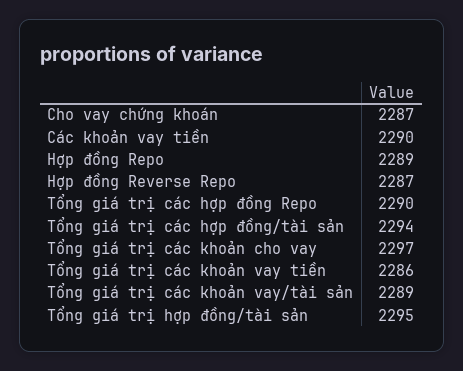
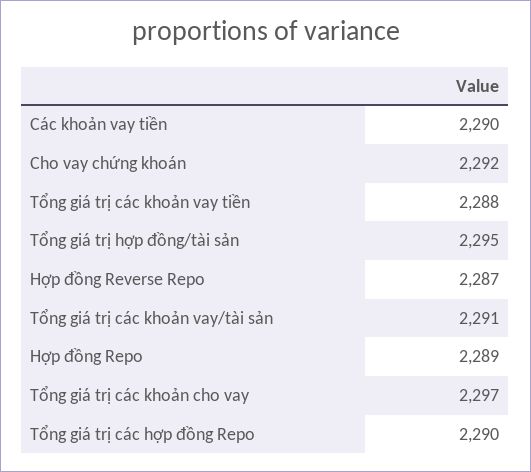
Cho vay chứng khoán: 2287 -> 2292
Tổng giá trị các hợp đồng/tài sản: 2294 -> none
Tổng giá trị các khoản vay tiền: 2286 -> 2288
Tổng giá trị các khoản vay/tài sản: 2289 -> 2291

